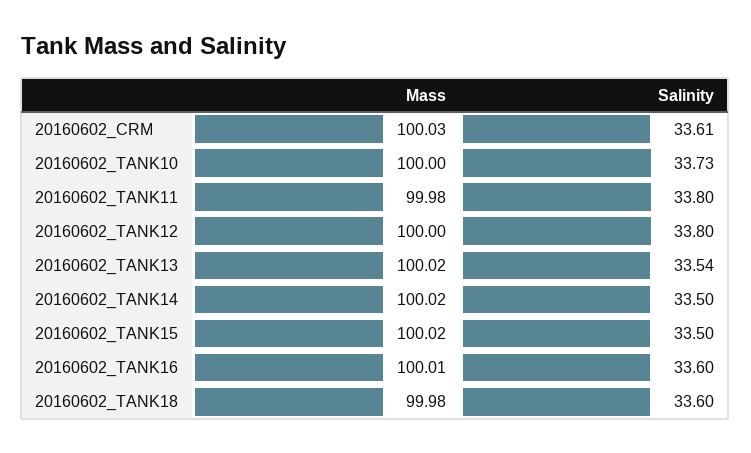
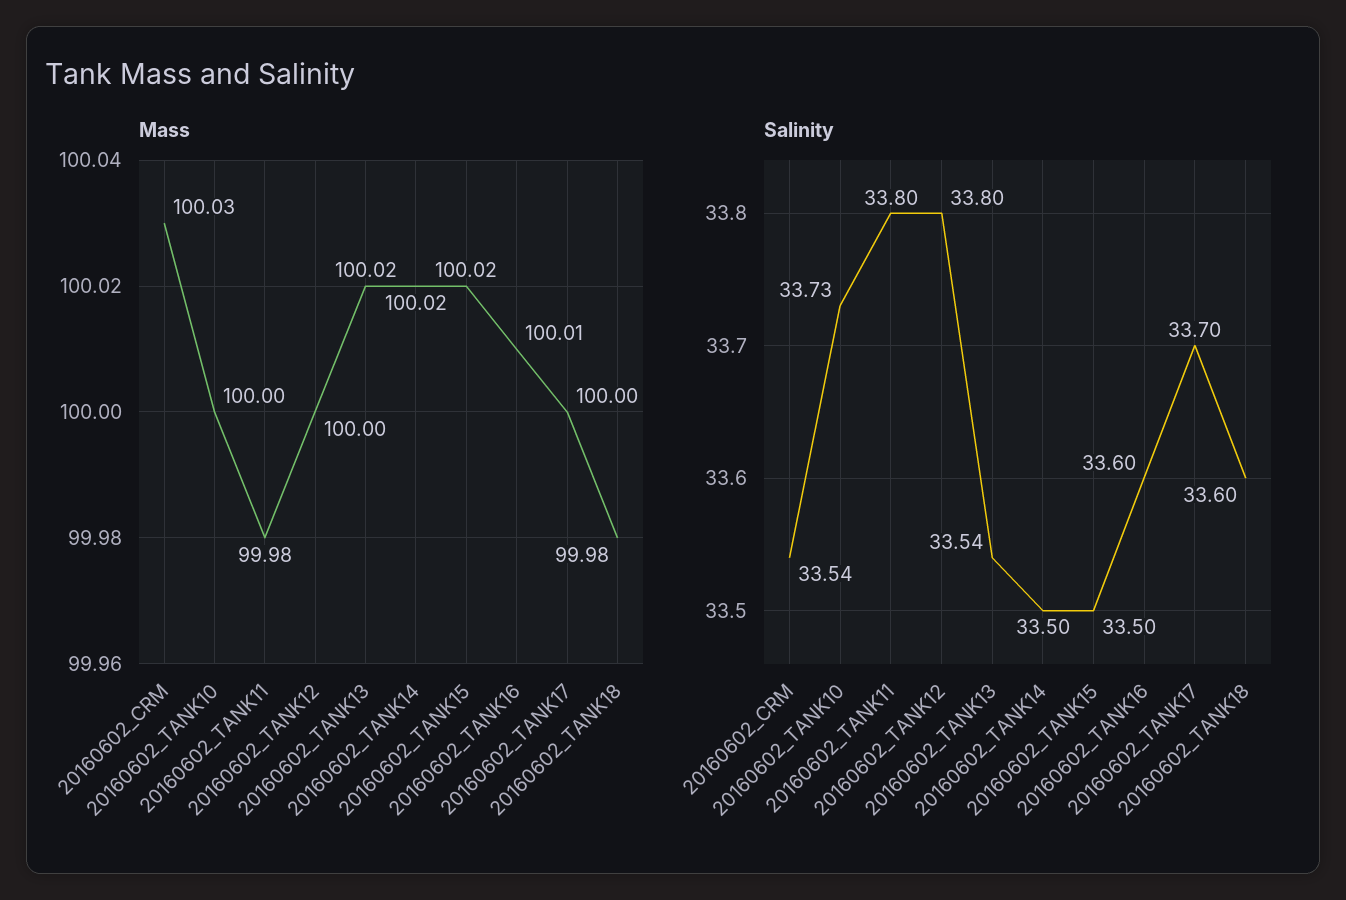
Salinity, 20160602_CRM: 33.61 -> 33.54
Mass, 20160602_TANK17: none -> 100
Salinity, 20160602_TANK17: none -> 33.7

